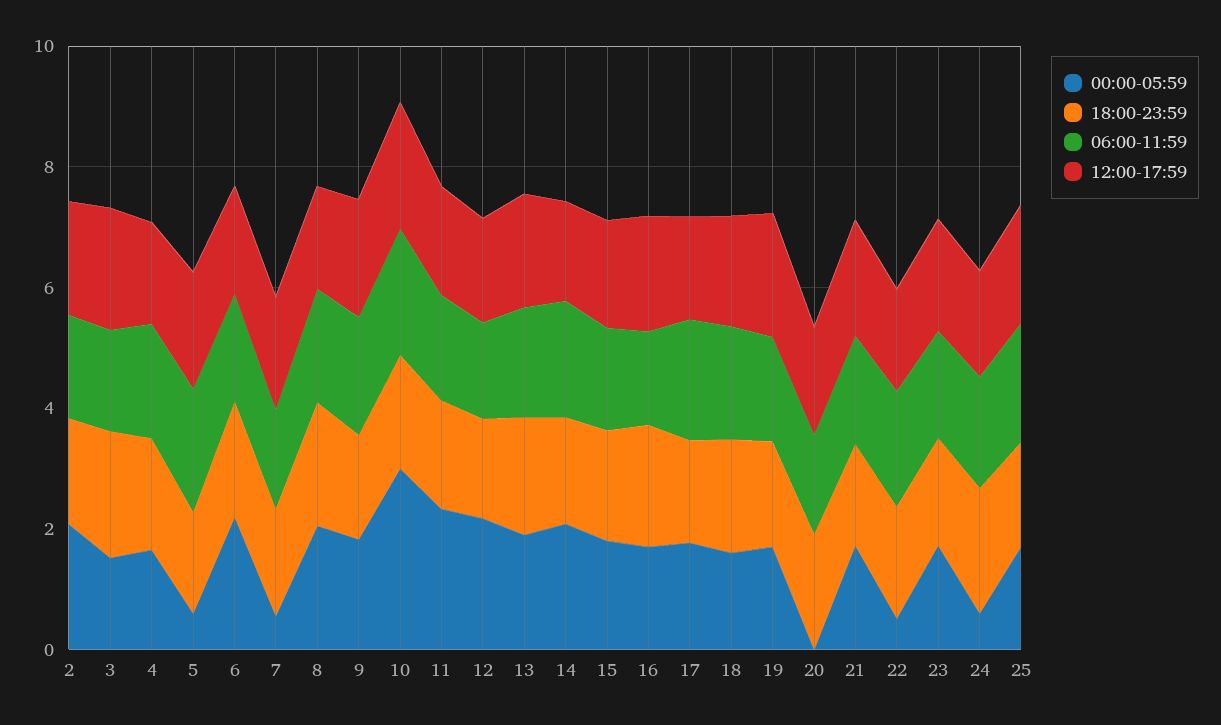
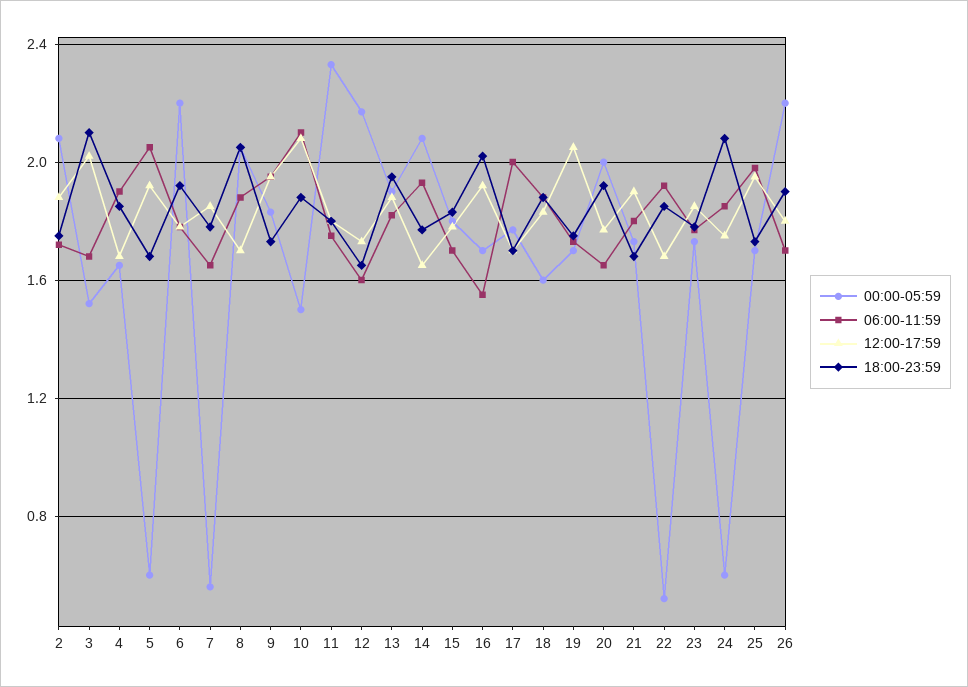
00:00-05:59, 10: 3 -> 1.5
00:00-05:59, 20: 0 -> 2
00:00-05:59, 26: none -> 2.2
06:00-11:59, 26: none -> 1.7
12:00-17:59, 26: none -> 1.8
18:00-23:59, 26: none -> 1.9

